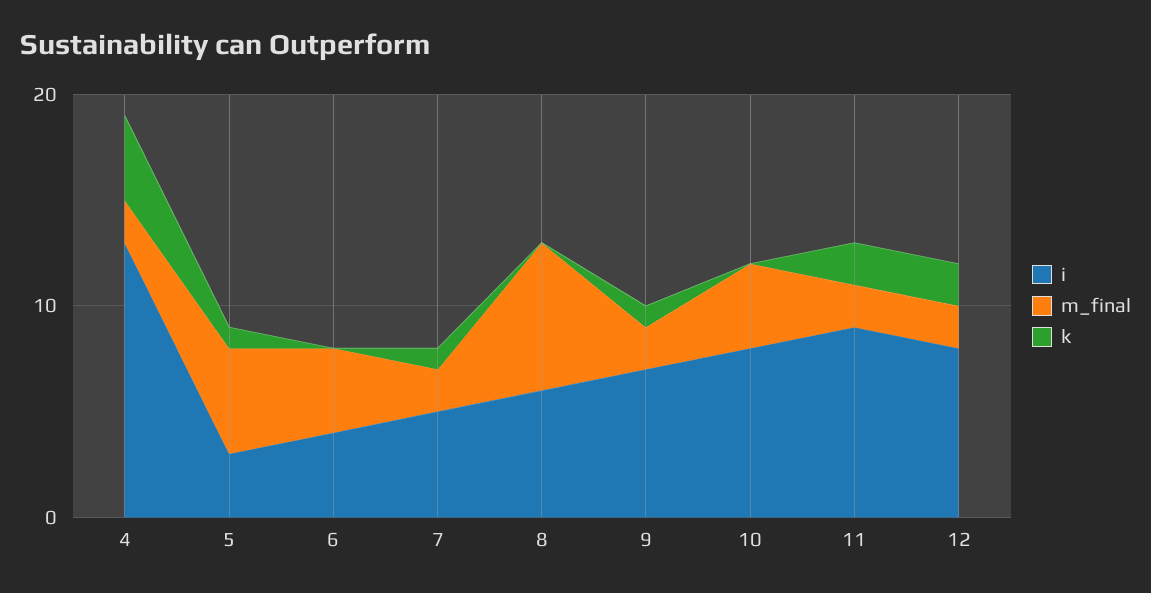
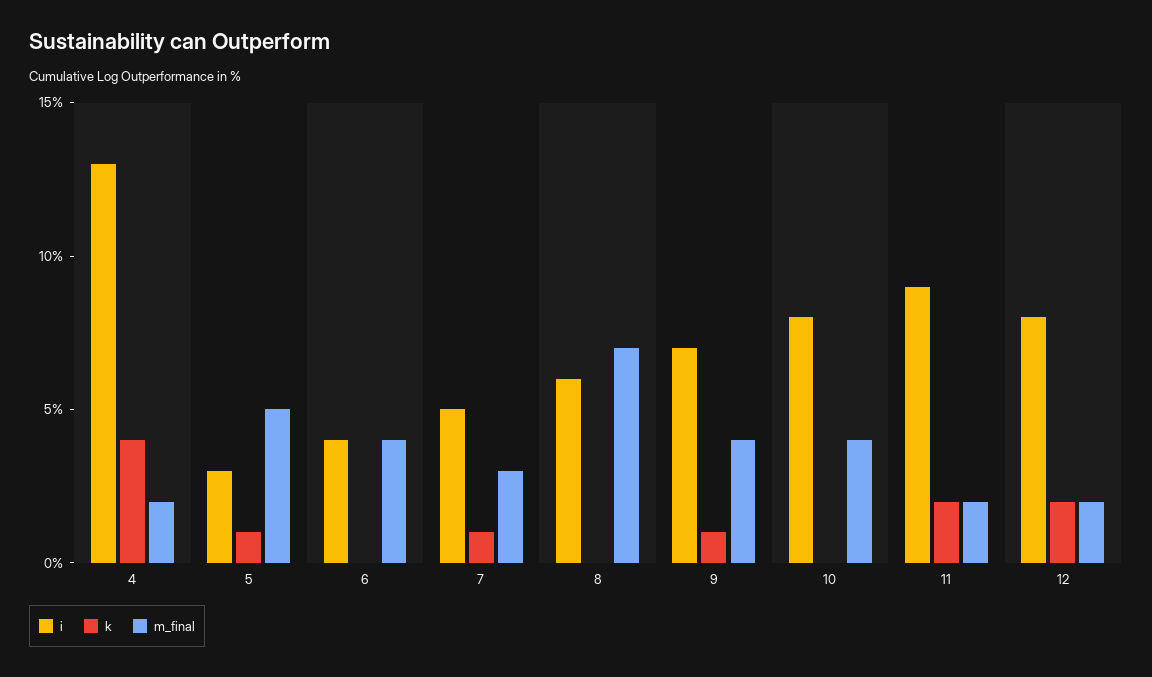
m_final, 7: 2 -> 3
m_final, 9: 2 -> 4

